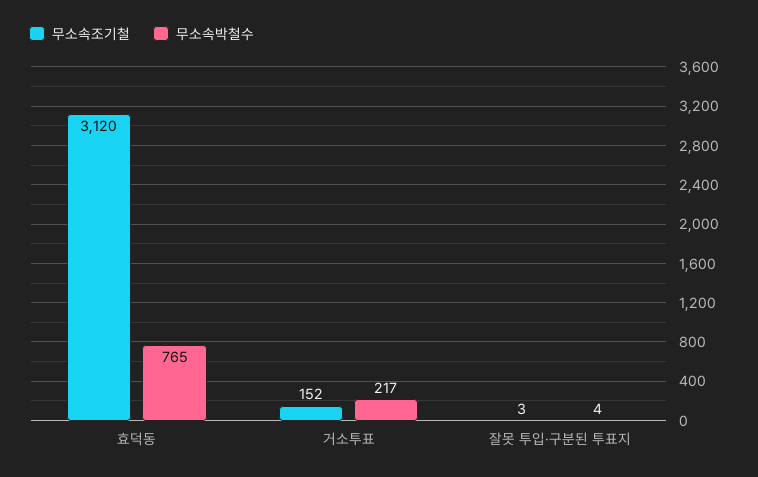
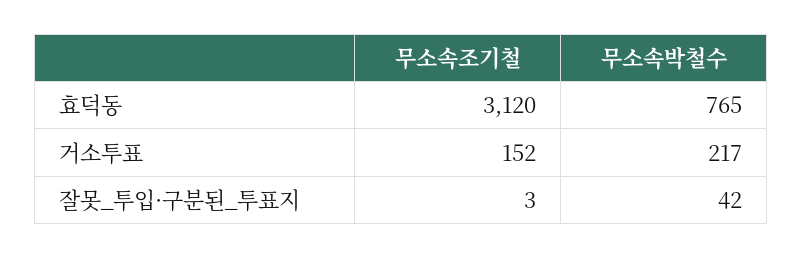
무소속박철수, 잘못 투입·구분된 투표지: 4 -> 42

